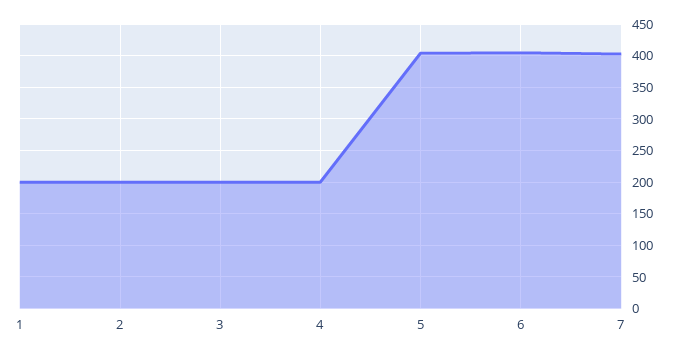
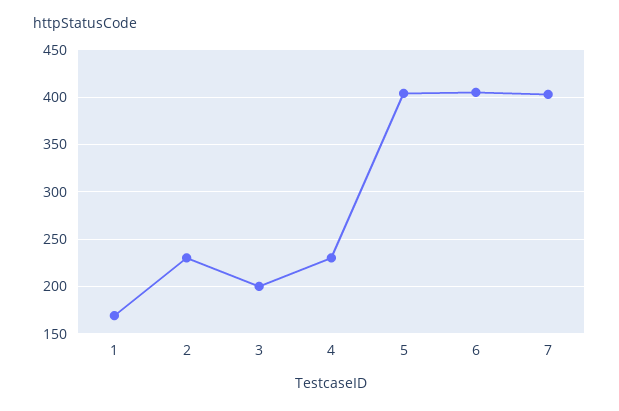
1: 200 -> 170
2: 200 -> 230
4: 200 -> 230

